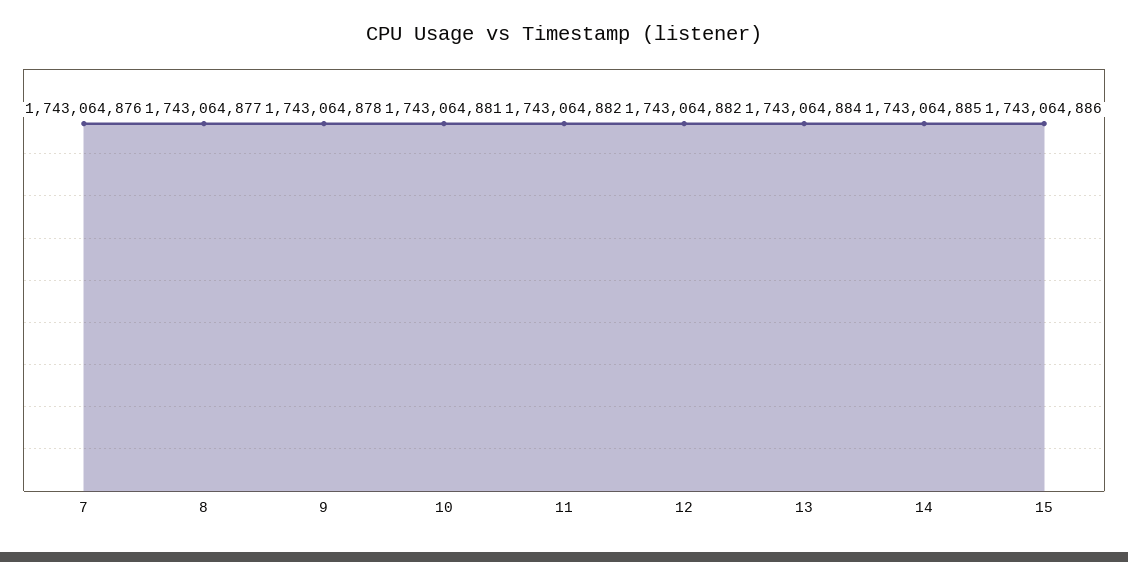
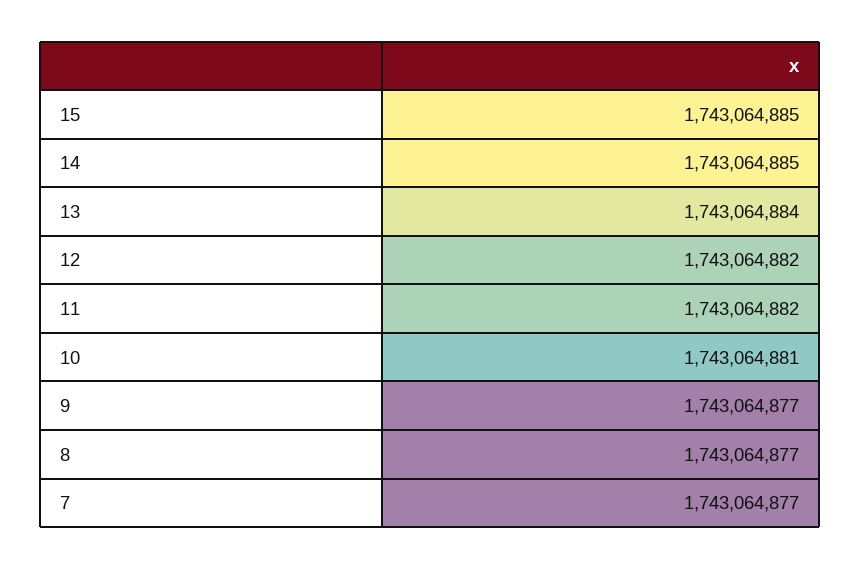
7: 1743064876 -> 1743064877
9: 1743064878 -> 1743064877
15: 1743064886 -> 1743064885

